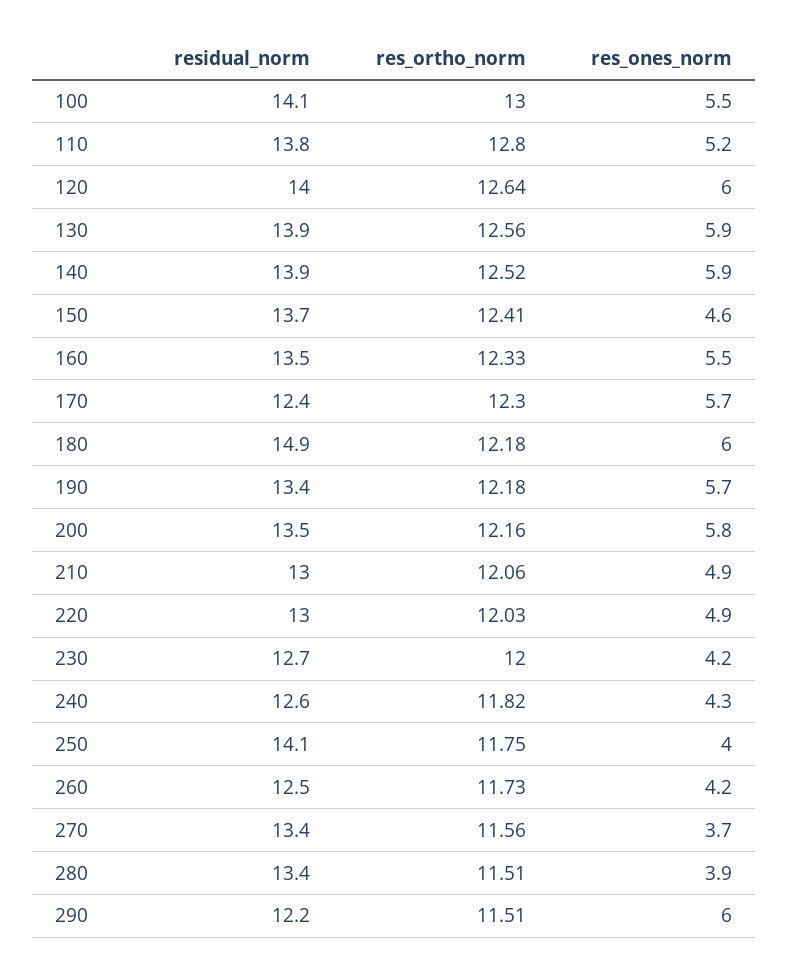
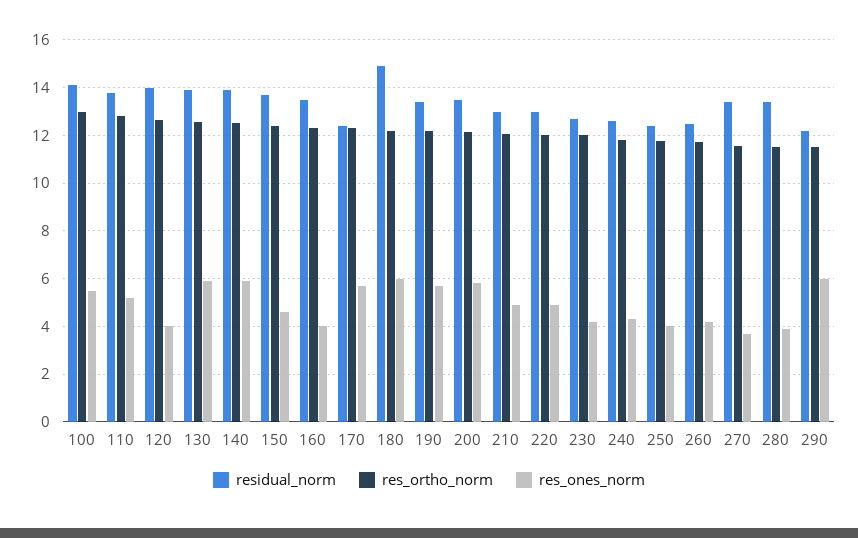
res_ones_norm, 120: 6 -> 4
res_ones_norm, 160: 5.5 -> 4
residual_norm, 250: 14.1 -> 12.5

